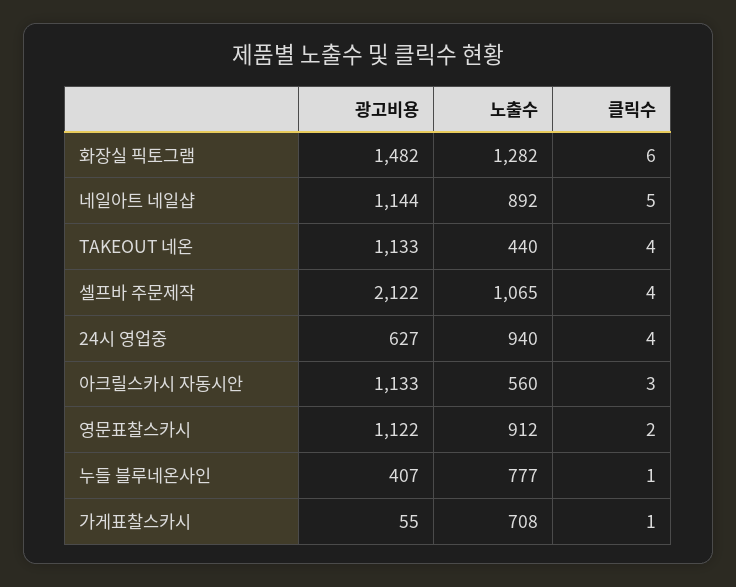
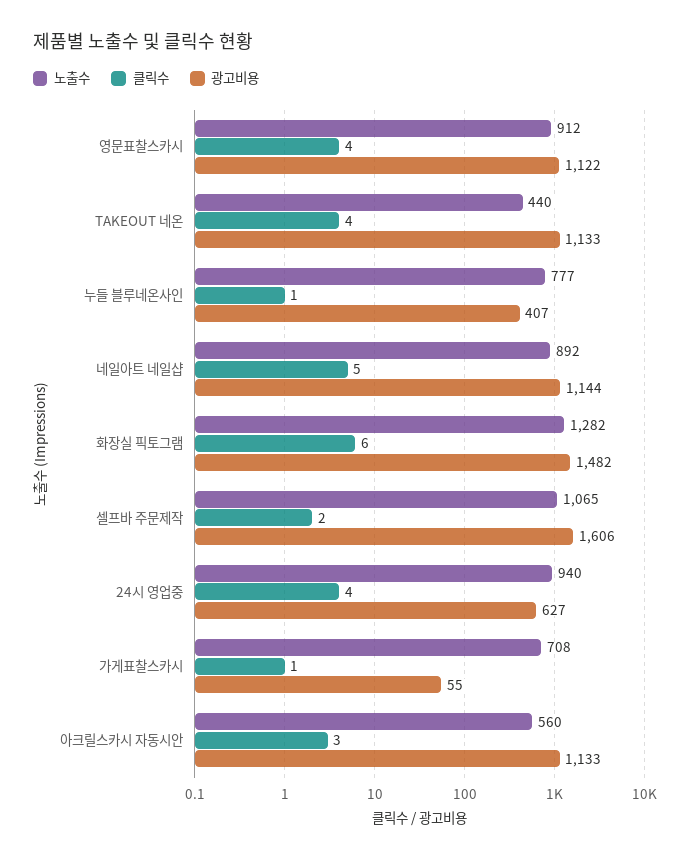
광고비용, 셀프바 주문제작: 2122 -> 1606
클릭수, 셀프바 주문제작: 4 -> 2
클릭수, 영문표찰스카시: 2 -> 4

